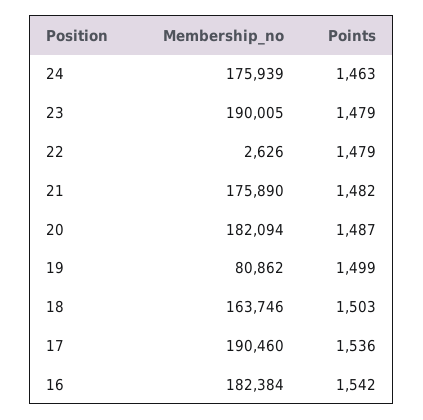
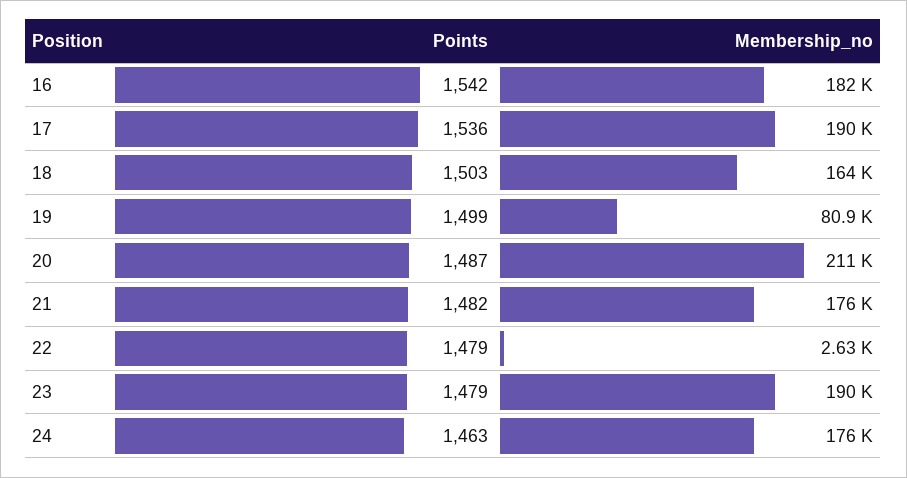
Membership_no, 20: 182094 -> 211000

